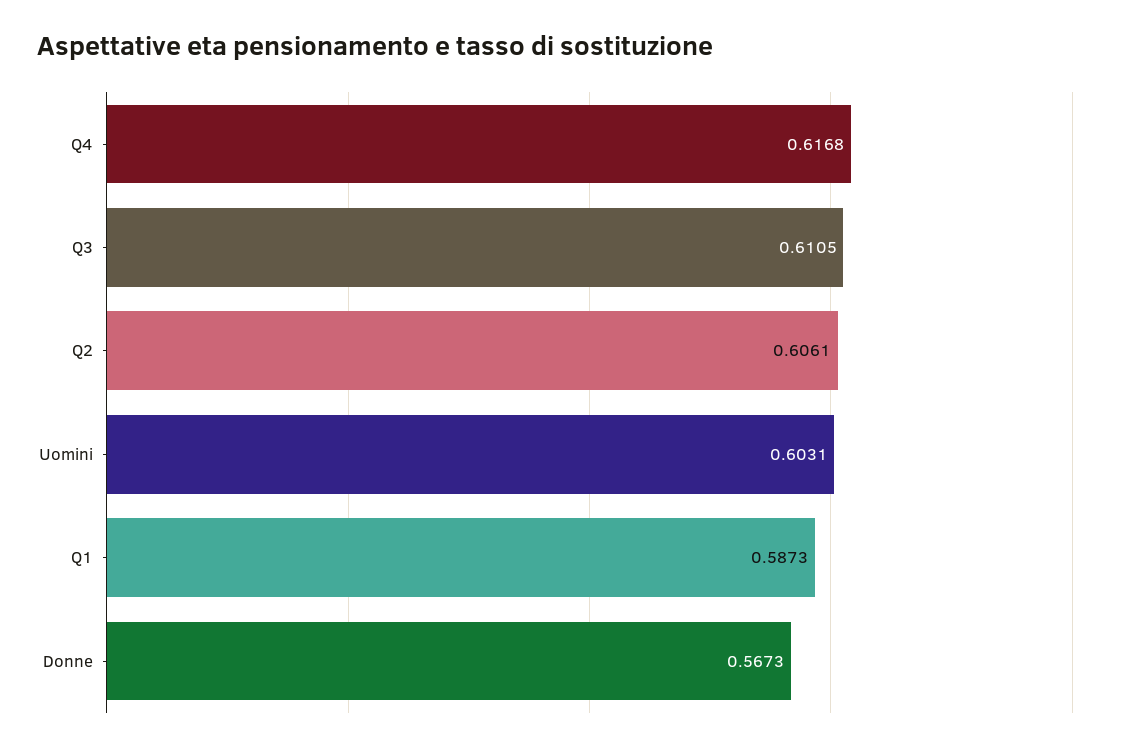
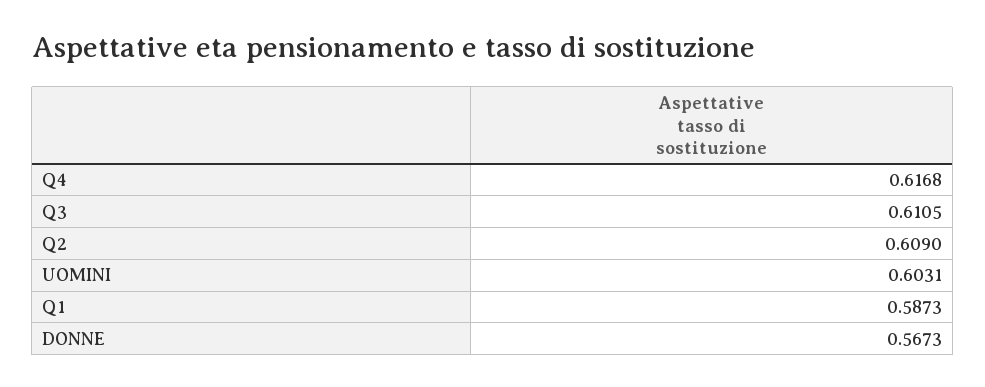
Q2: 0.6061 -> 0.609

